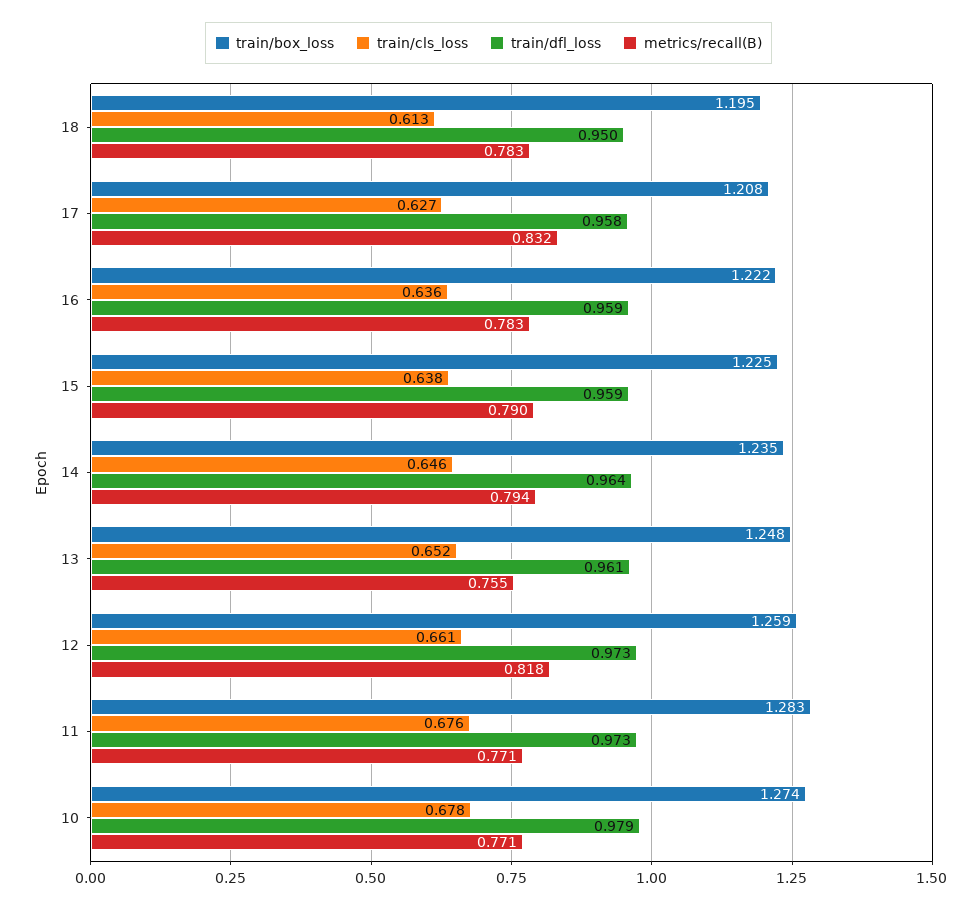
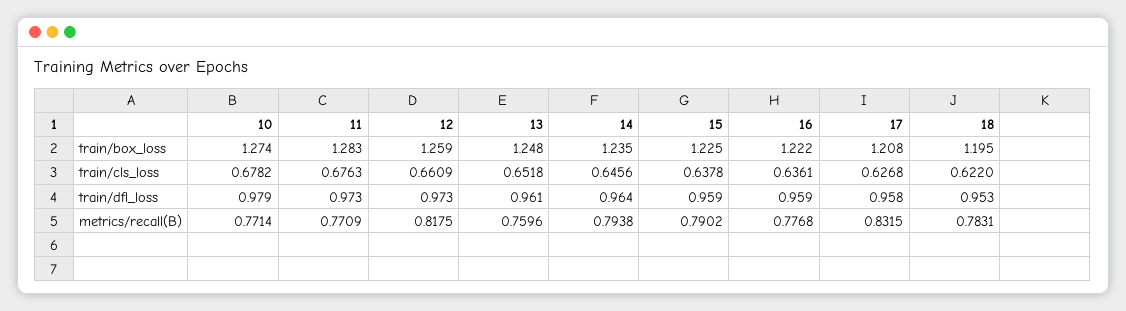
train/cls_loss, 18: 0.613 -> 0.622
train/dfl_loss, 18: 0.95 -> 0.953
metrics/recall(B), 16: 0.783 -> 0.7768
metrics/recall(B), 13: 0.755 -> 0.7596

